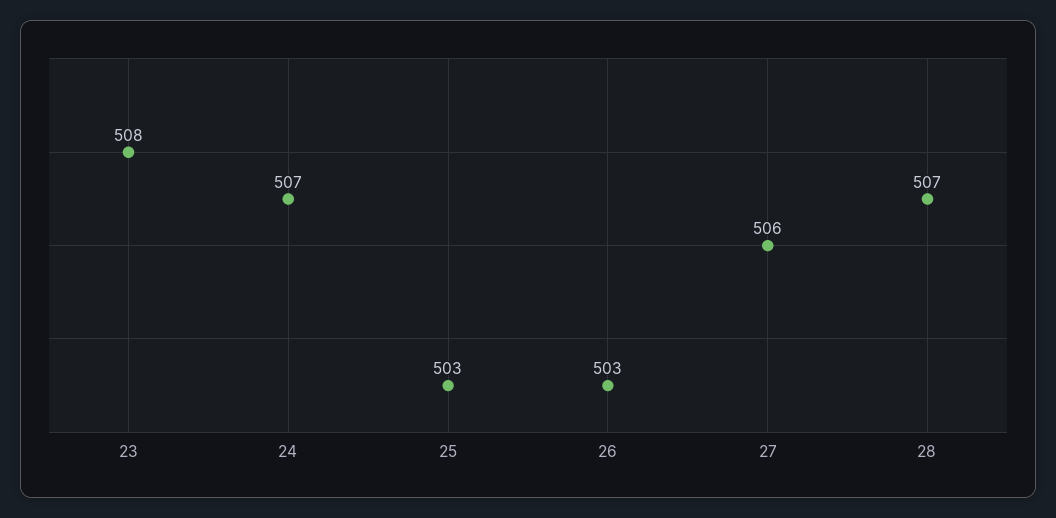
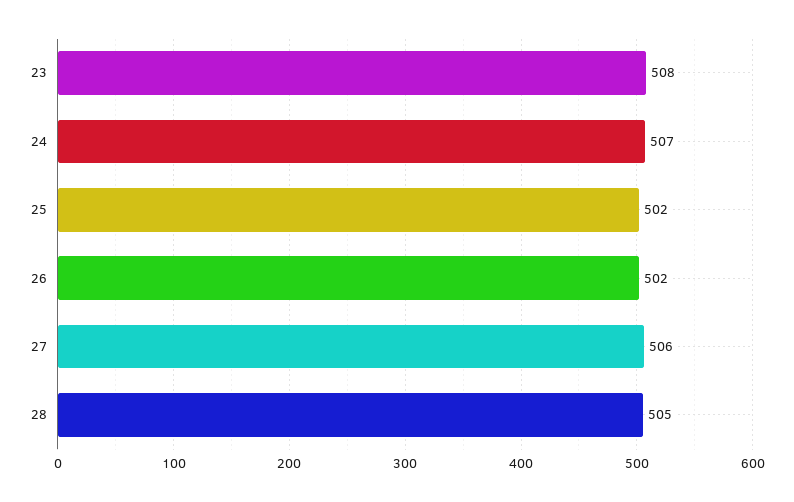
25: 503 -> 502
26: 503 -> 502
28: 507 -> 505

